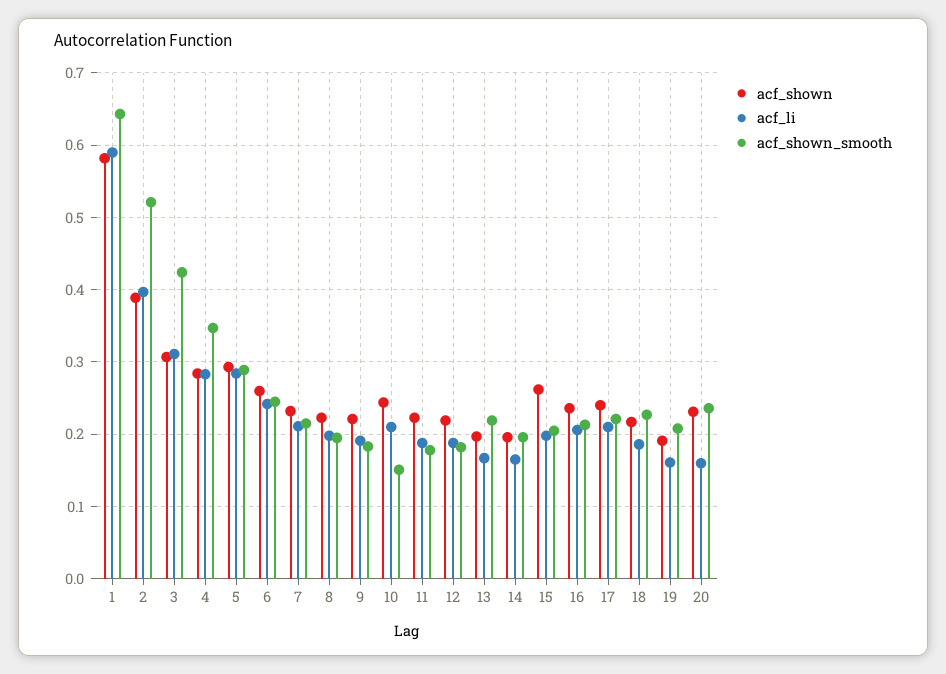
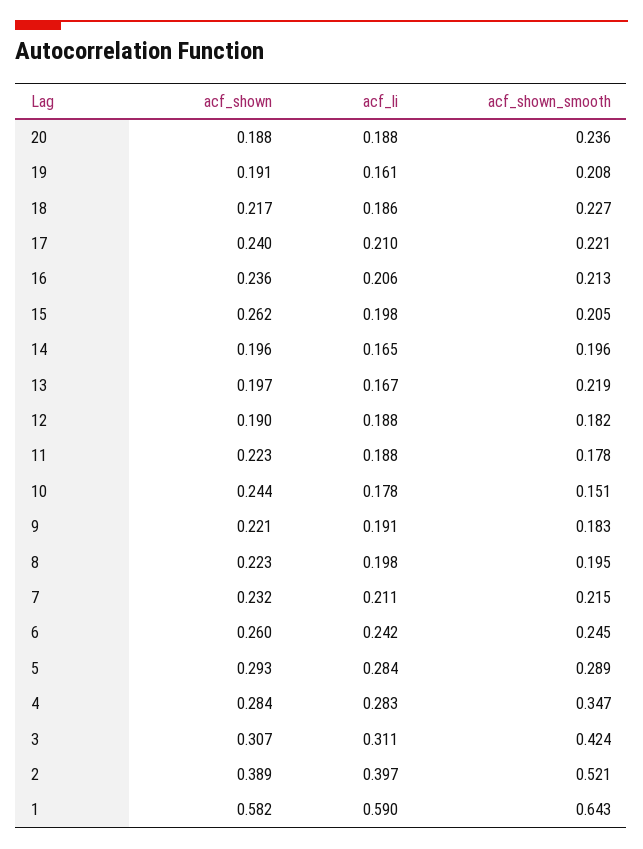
acf_li, 10: 0.21 -> 0.178
acf_shown, 12: 0.22 -> 0.19
acf_shown, 20: 0.23 -> 0.188
acf_li, 20: 0.16 -> 0.188

